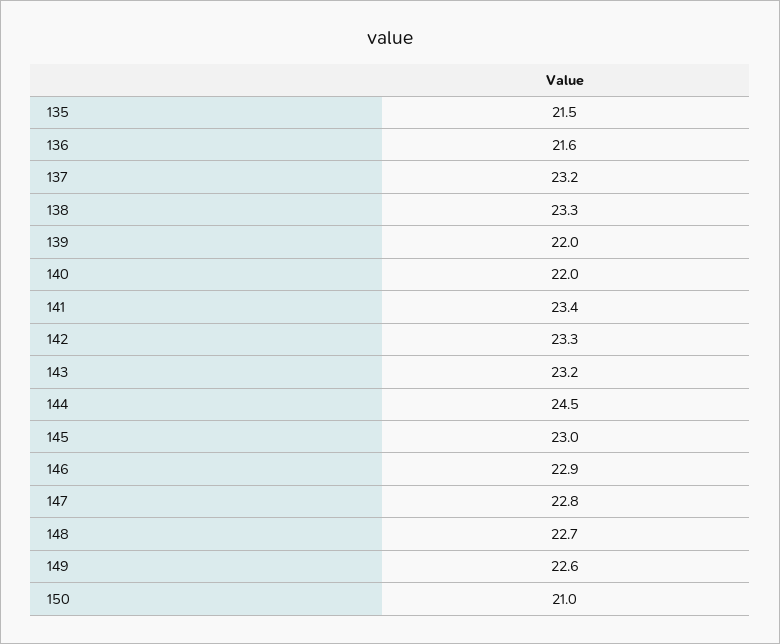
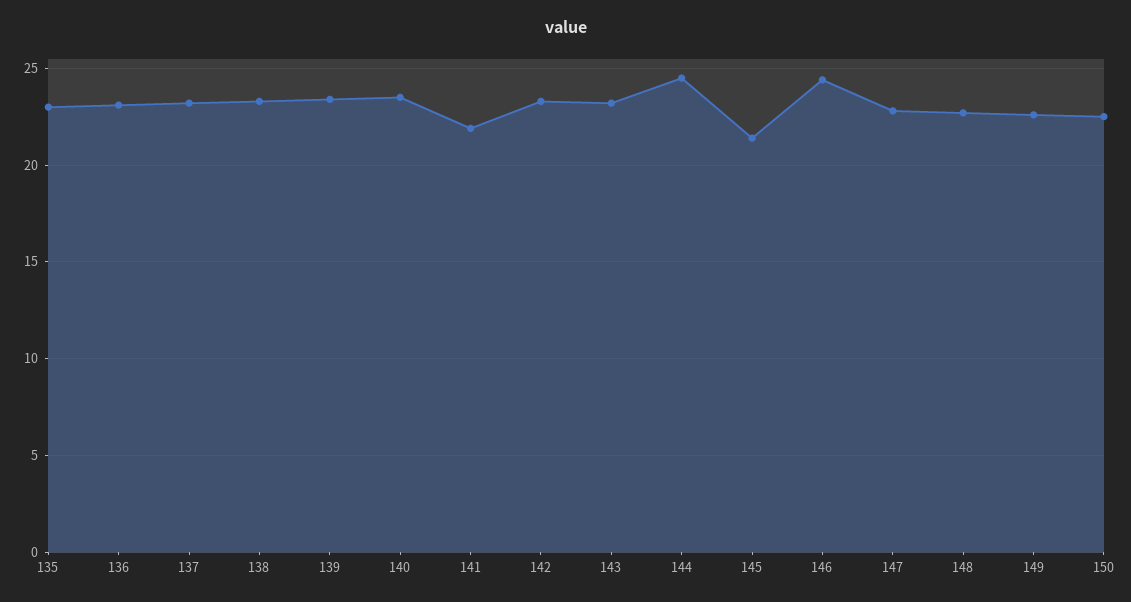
135: 21.5 -> 23
136: 21.6 -> 23
139: 22 -> 23.5
140: 22 -> 23.5
141: 23.4 -> 22
145: 23 -> 21.5
146: 22.9 -> 24.5
150: 21 -> 22.5

